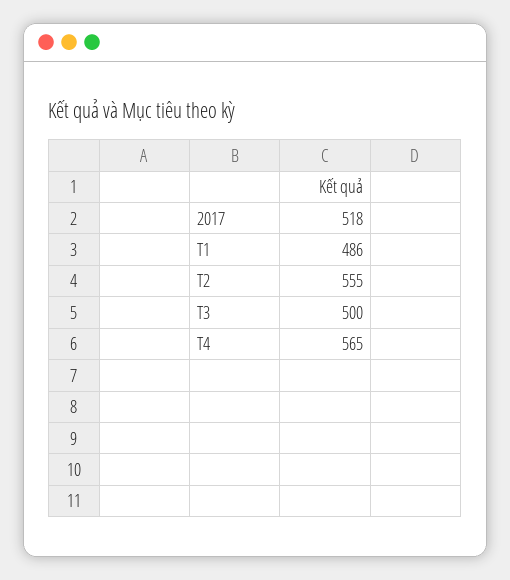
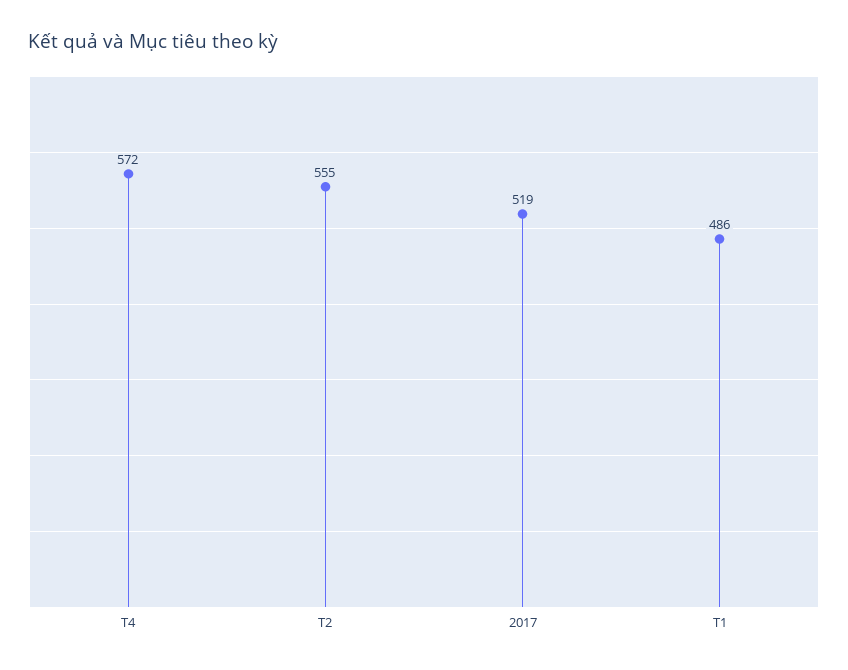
2017: 518 -> 519
T3: 500 -> none
T4: 565 -> 572

